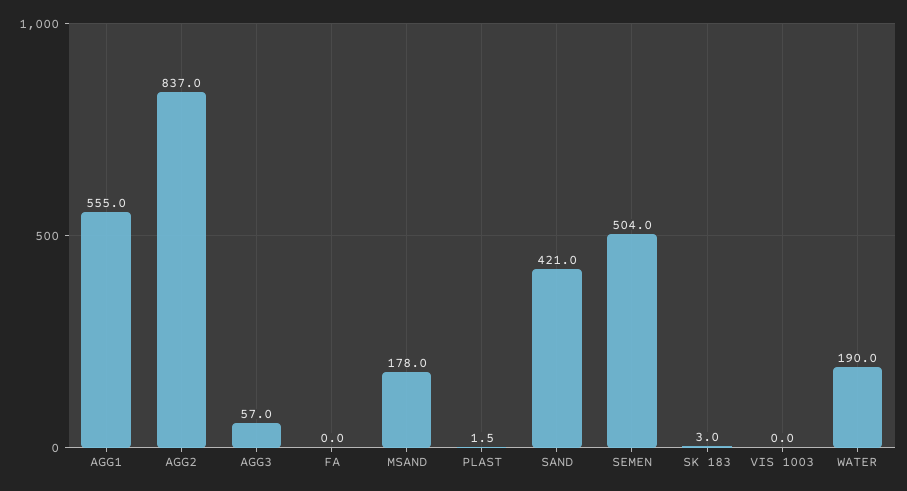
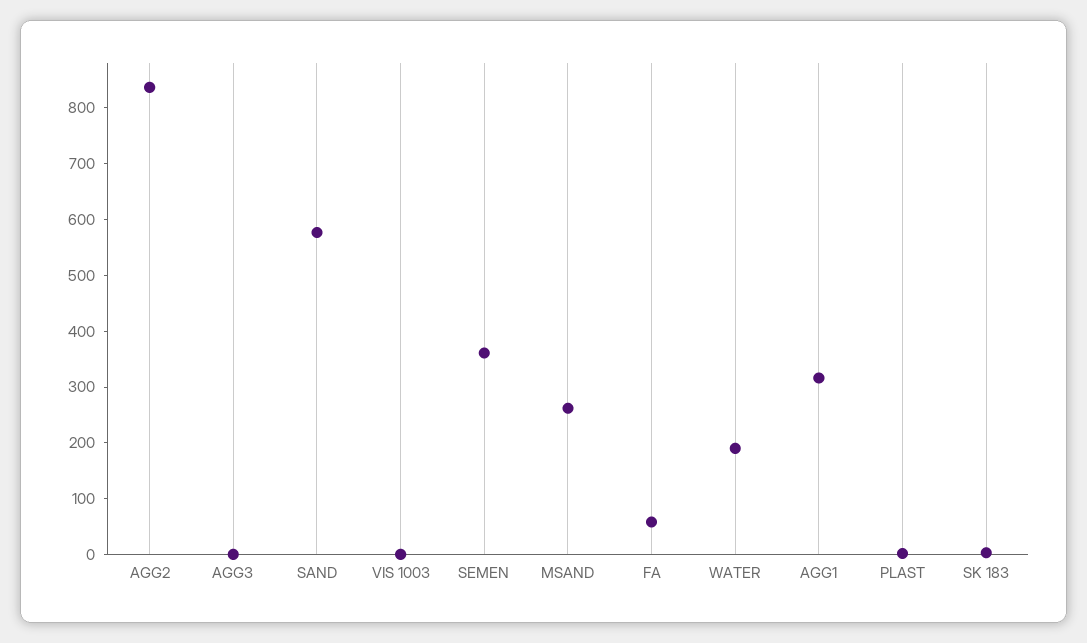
AGG1: 555 -> 320
AGG3: 57 -> 0
FA: 0 -> 60
MSAND: 178 -> 260
SAND: 421 -> 580
SEMEN: 504 -> 360

